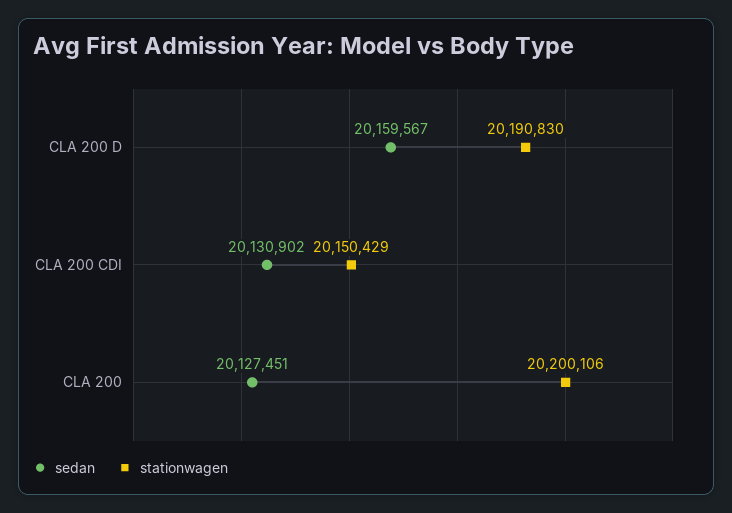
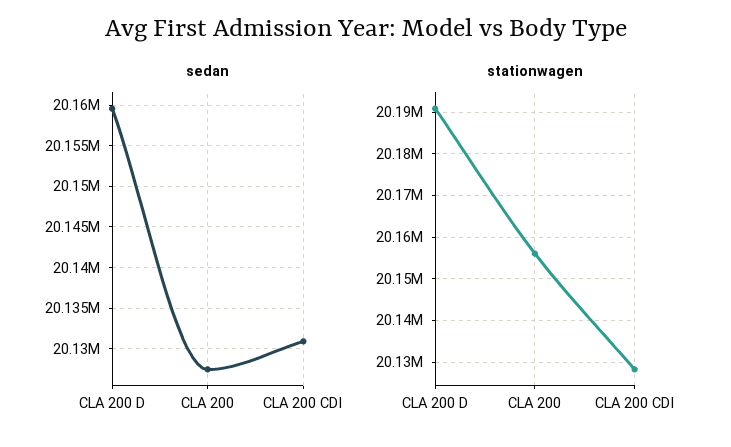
stationwagen, CLA 200 CDI: 20150429 -> 20128000
stationwagen, CLA 200: 20200106 -> 20156000

